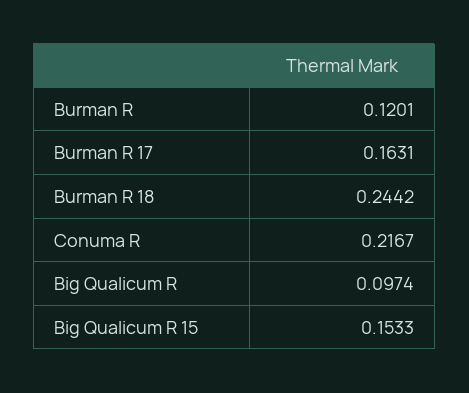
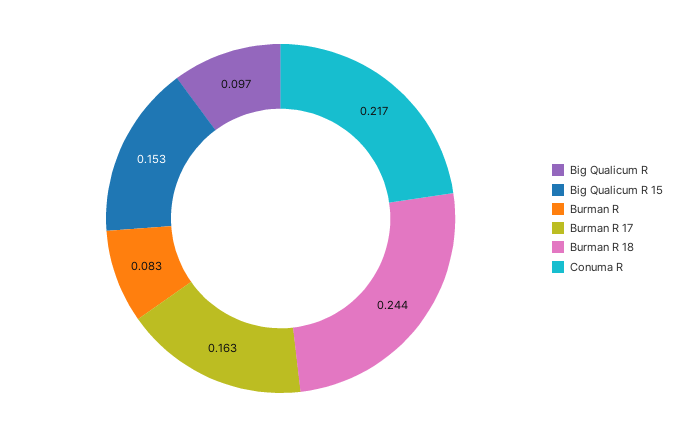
Burman R: 0.1201 -> 0.083

